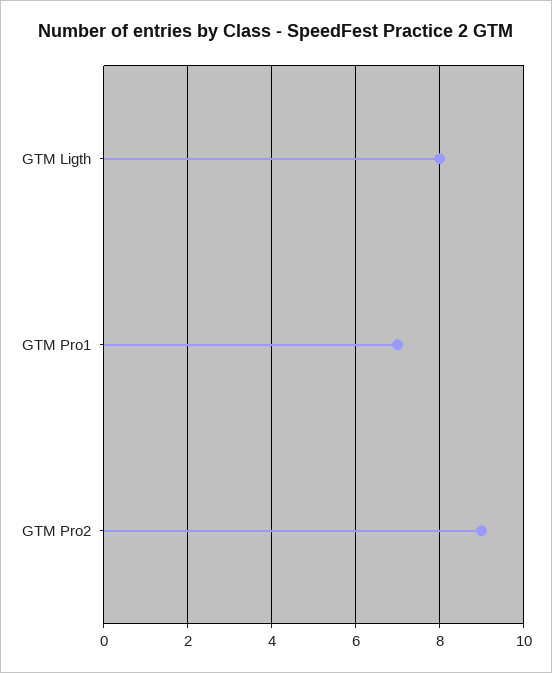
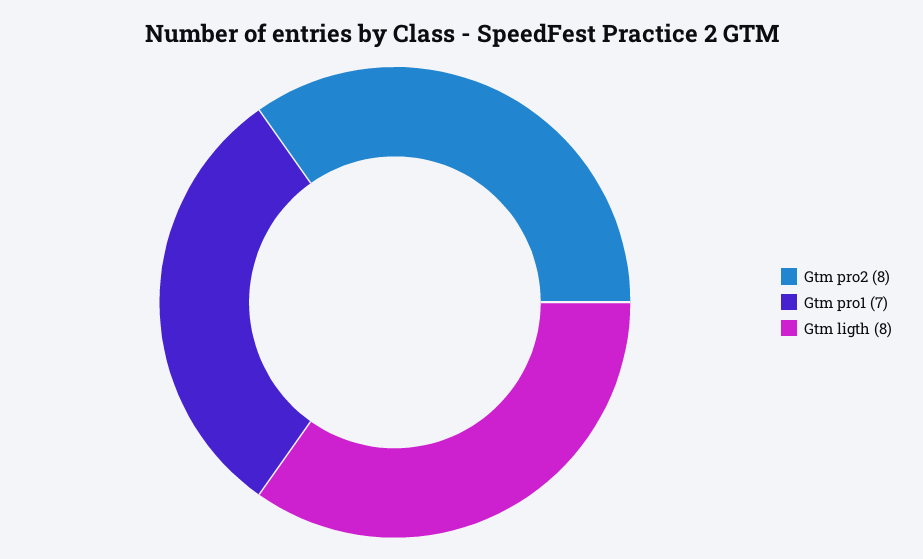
GTM Pro2: 9 -> 8

